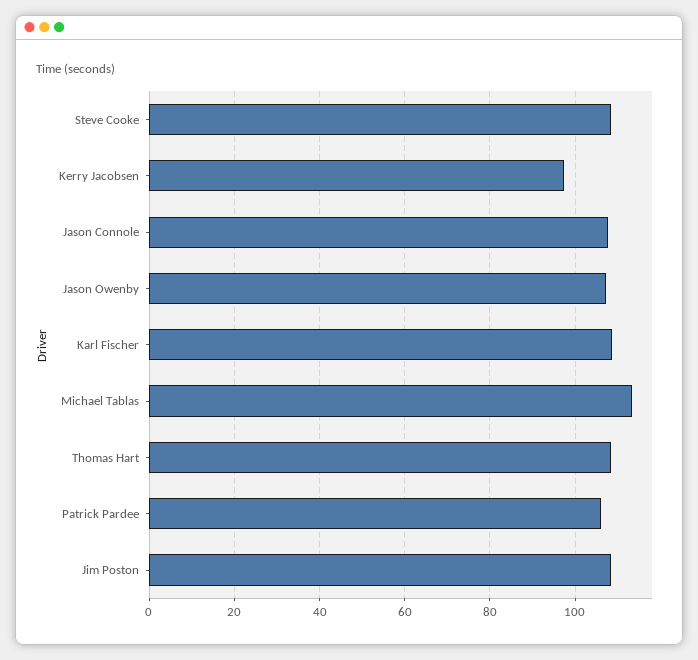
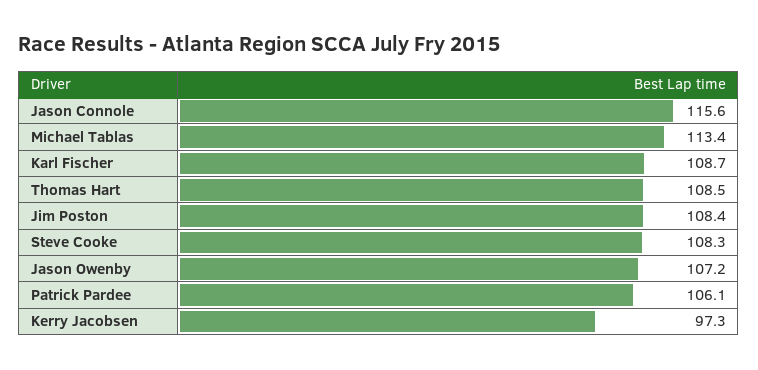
Jason Connole: 108 -> 115.6

